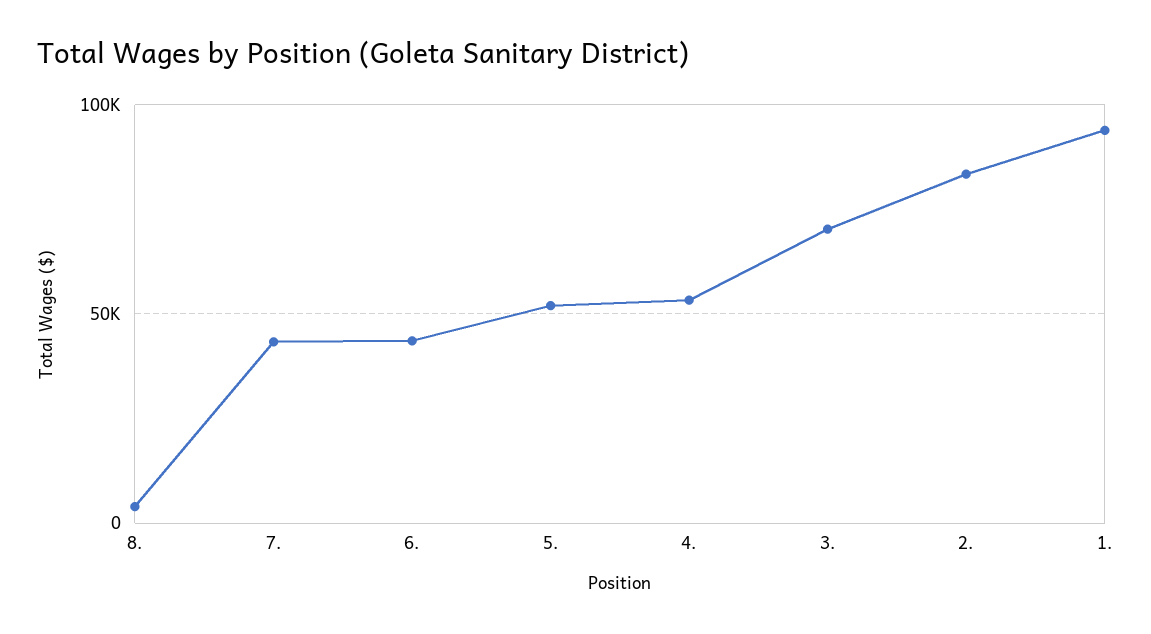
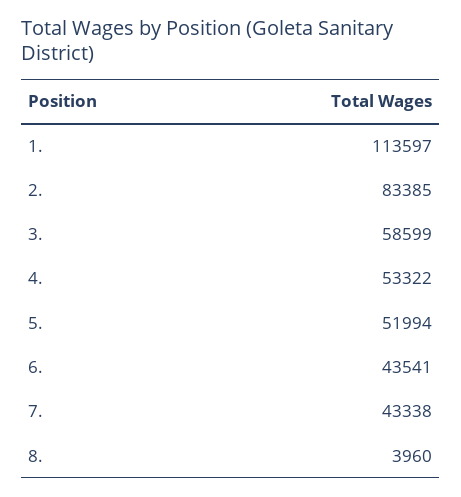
3.: 70000 -> 58599
1.: 95000 -> 113597

